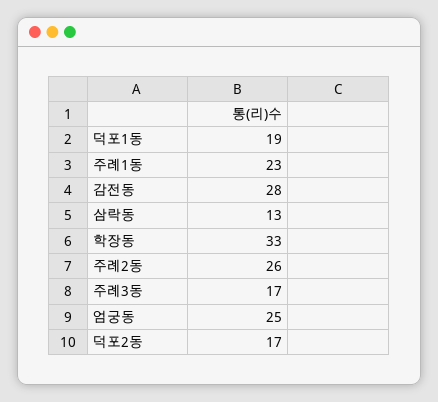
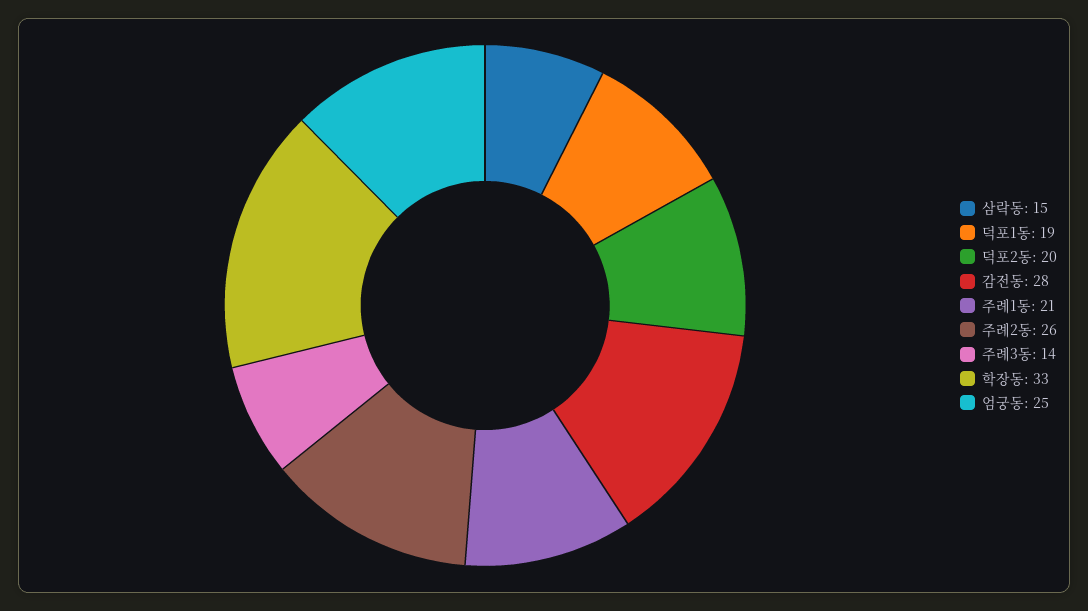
주례1동: 23 -> 21
삼락동: 13 -> 15
주례3동: 17 -> 14
덕포2동: 17 -> 20

